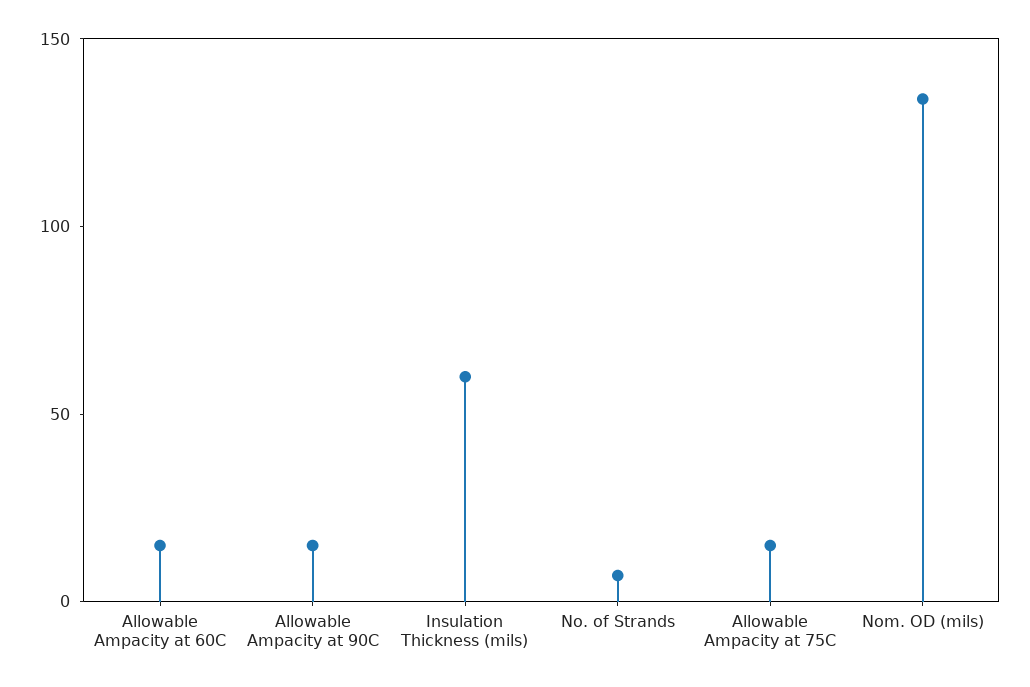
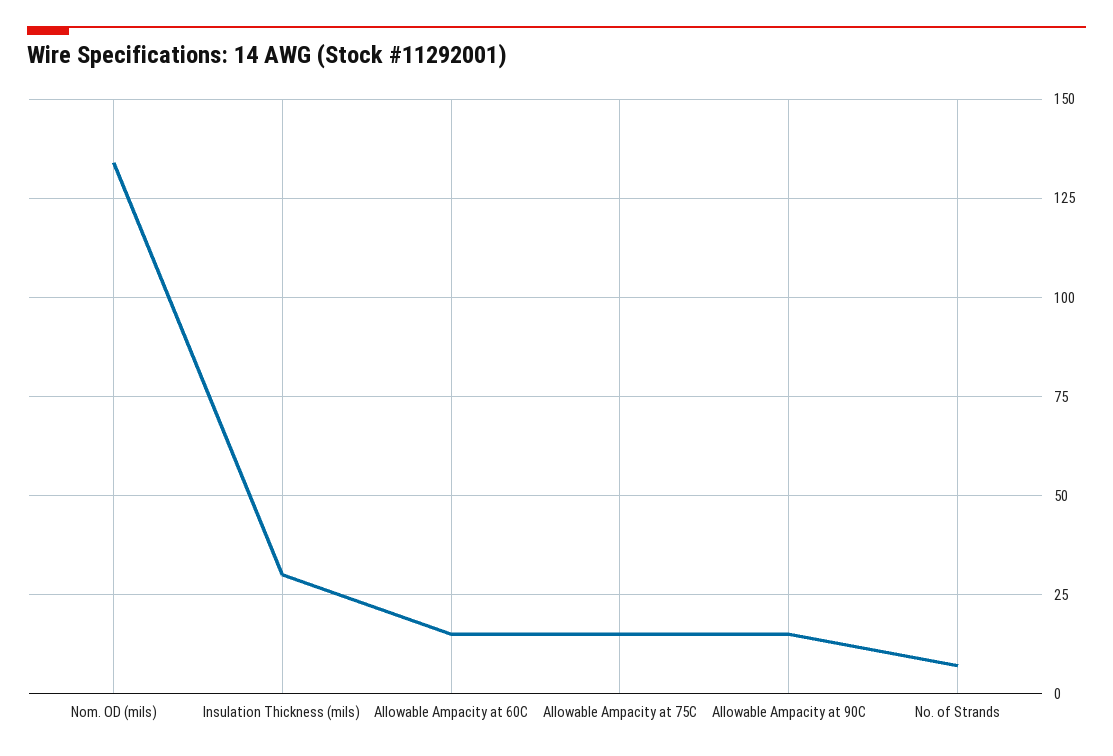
Insulation Thickness (mils): 60 -> 30

